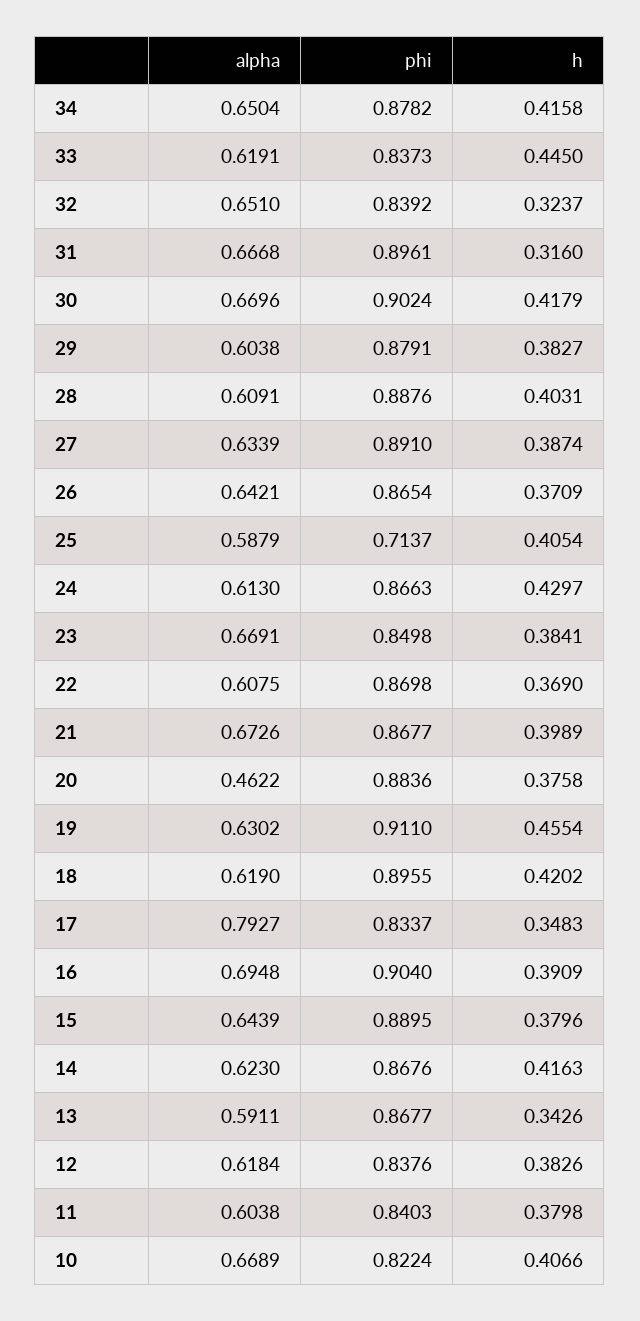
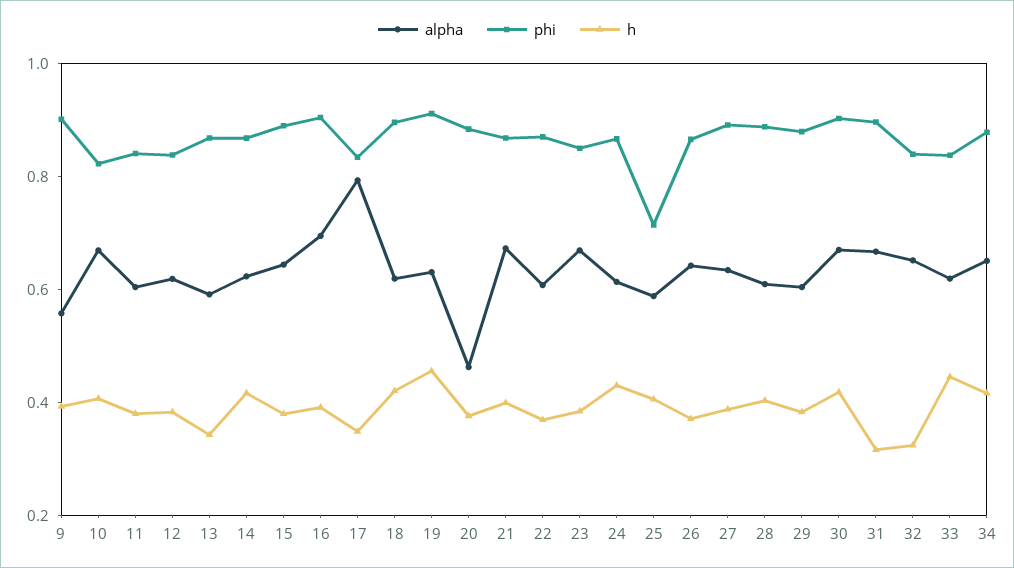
alpha, 9: none -> 0.55
phi, 9: none -> 0.9
h, 9: none -> 0.4

